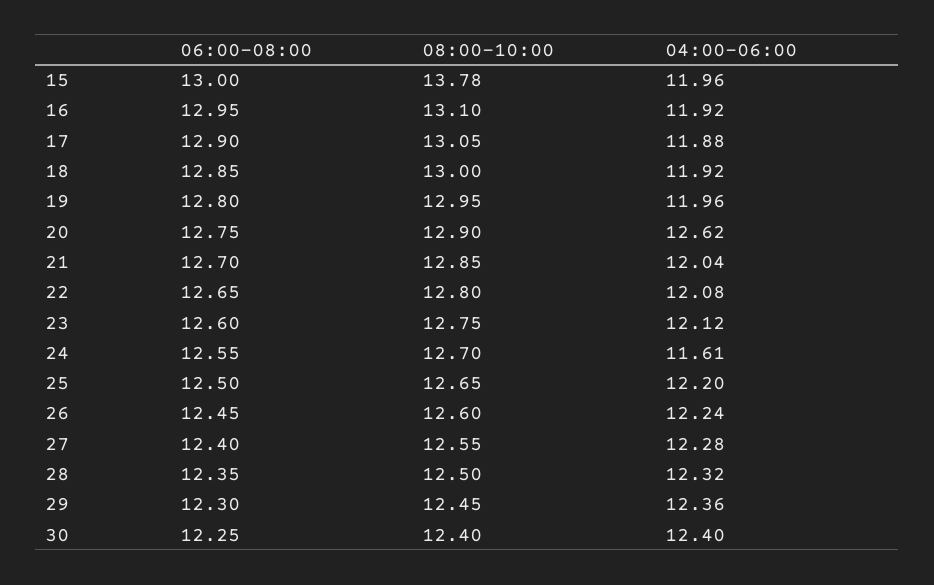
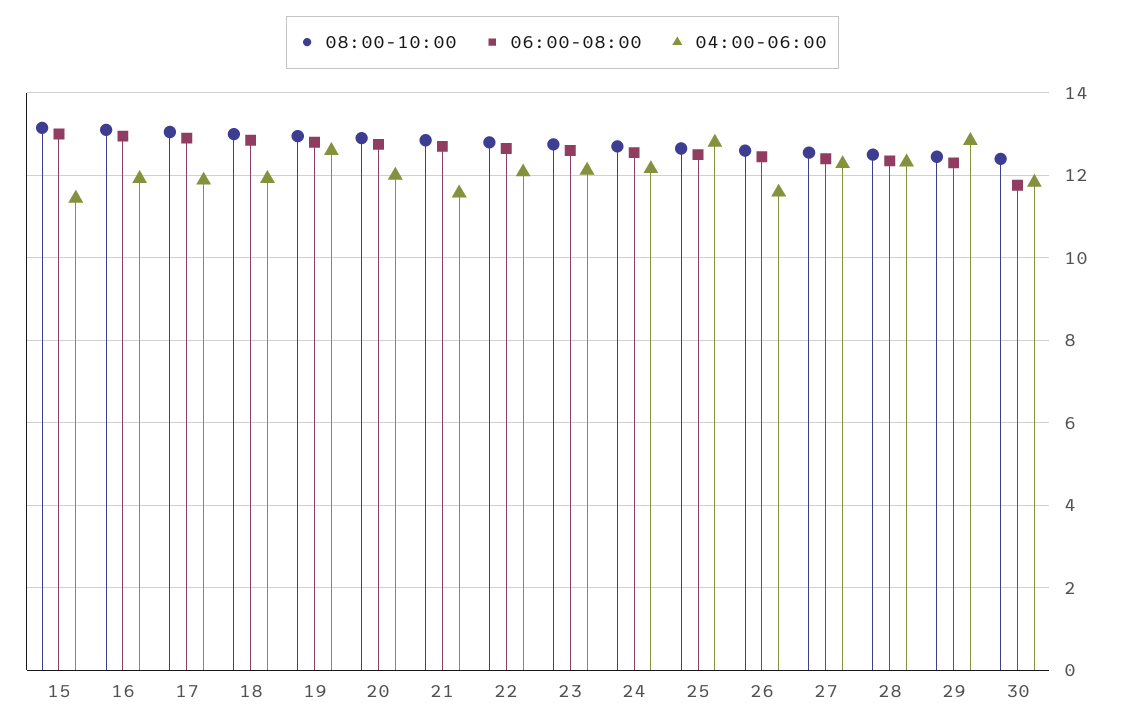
08:00-10:00, 15: 13.78 -> 13.2
04:00-06:00, 15: 11.96 -> 11.4
04:00-06:00, 19: 11.96 -> 12.6
04:00-06:00, 20: 12.62 -> 12
04:00-06:00, 21: 12.04 -> 11.6
04:00-06:00, 24: 11.61 -> 12.2
04:00-06:00, 25: 12.2 -> 12.8
04:00-06:00, 26: 12.24 -> 11.6
04:00-06:00, 29: 12.36 -> 12.8
06:00-08:00, 30: 12.25 -> 11.8
04:00-06:00, 30: 12.4 -> 11.8

